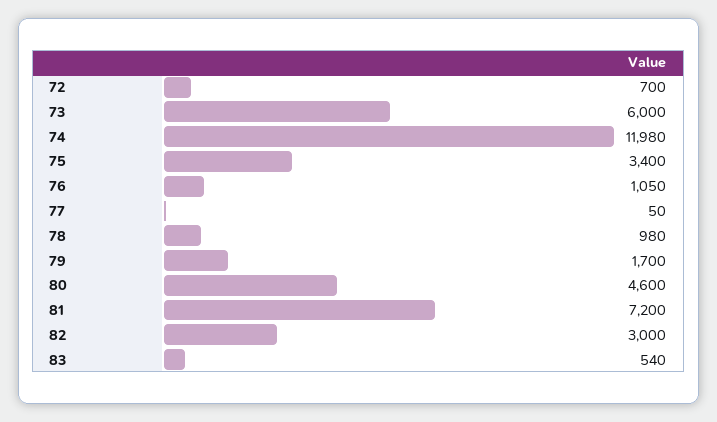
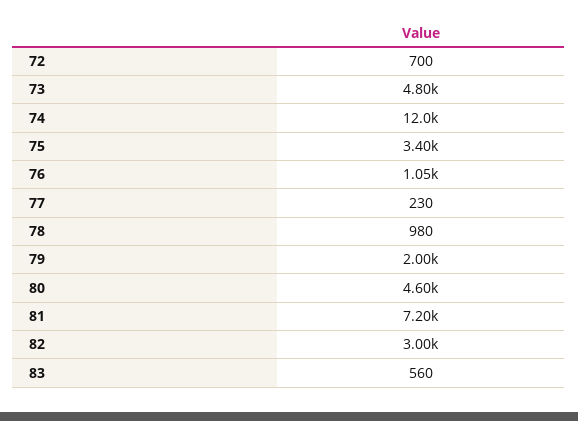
73: 6000 -> 4800
77: 50 -> 230
79: 1700 -> 2000
83: 540 -> 560

